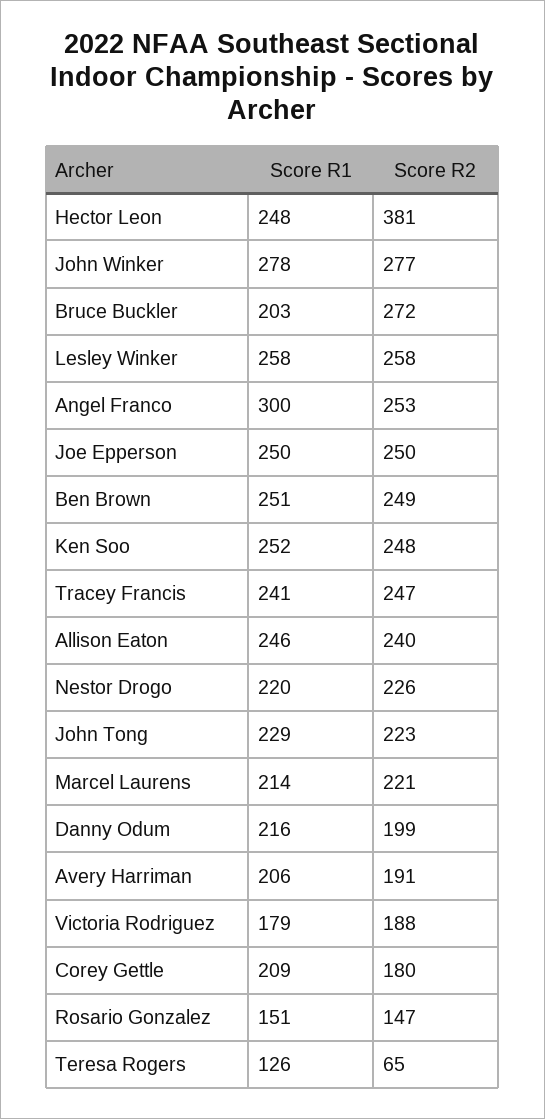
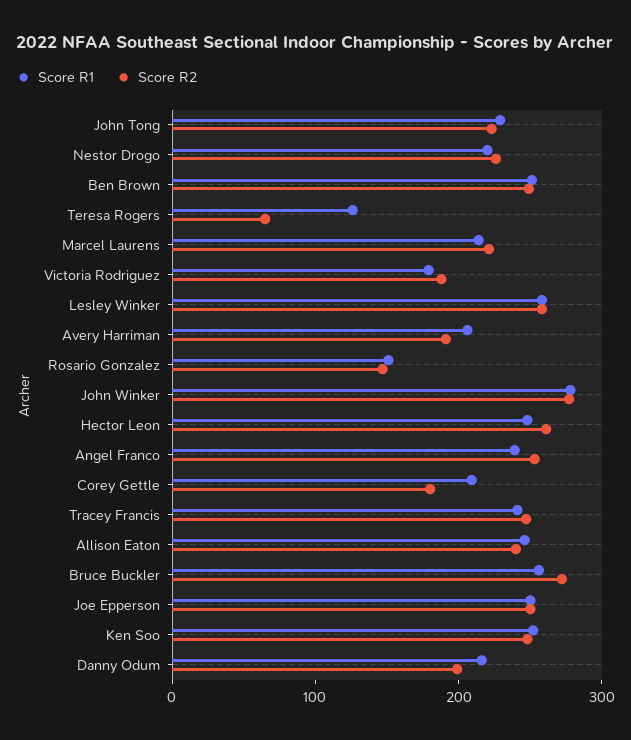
Score R2, Hector Leon: 381 -> 260
Score R1, Bruce Buckler: 203 -> 260
Score R1, Angel Franco: 300 -> 240

